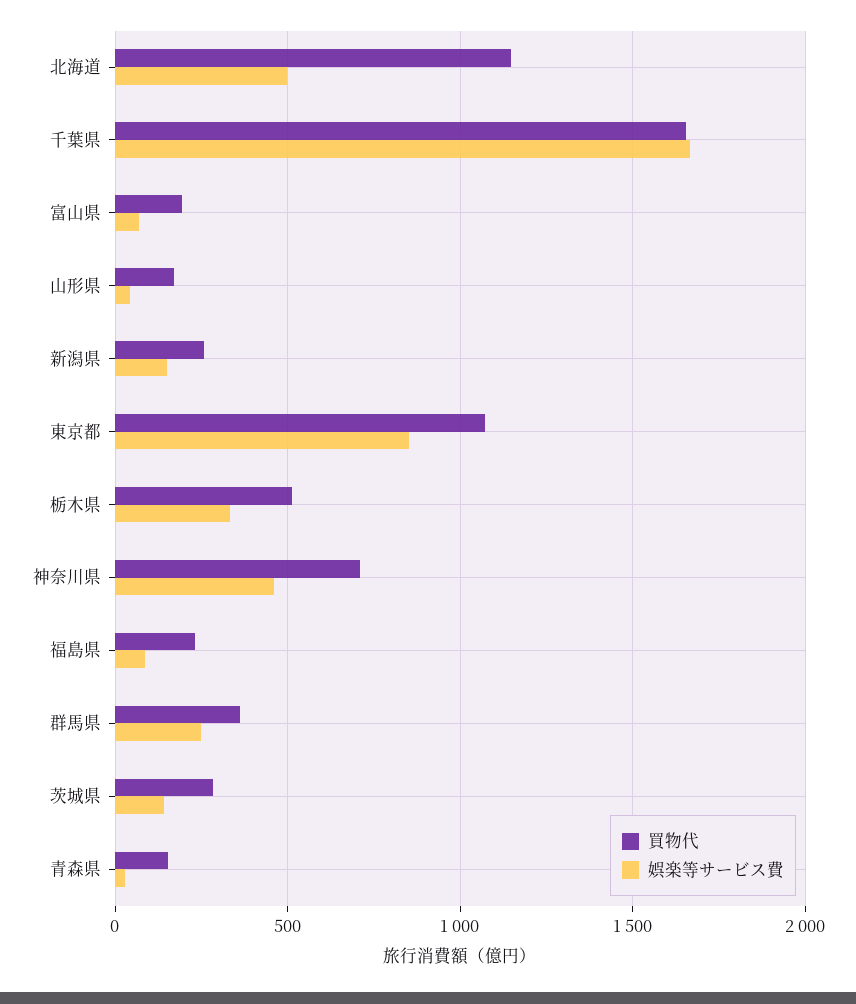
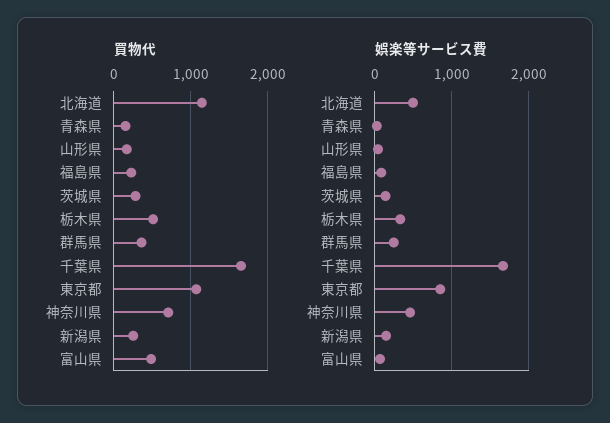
買物代, 富山県: 200 -> 500

